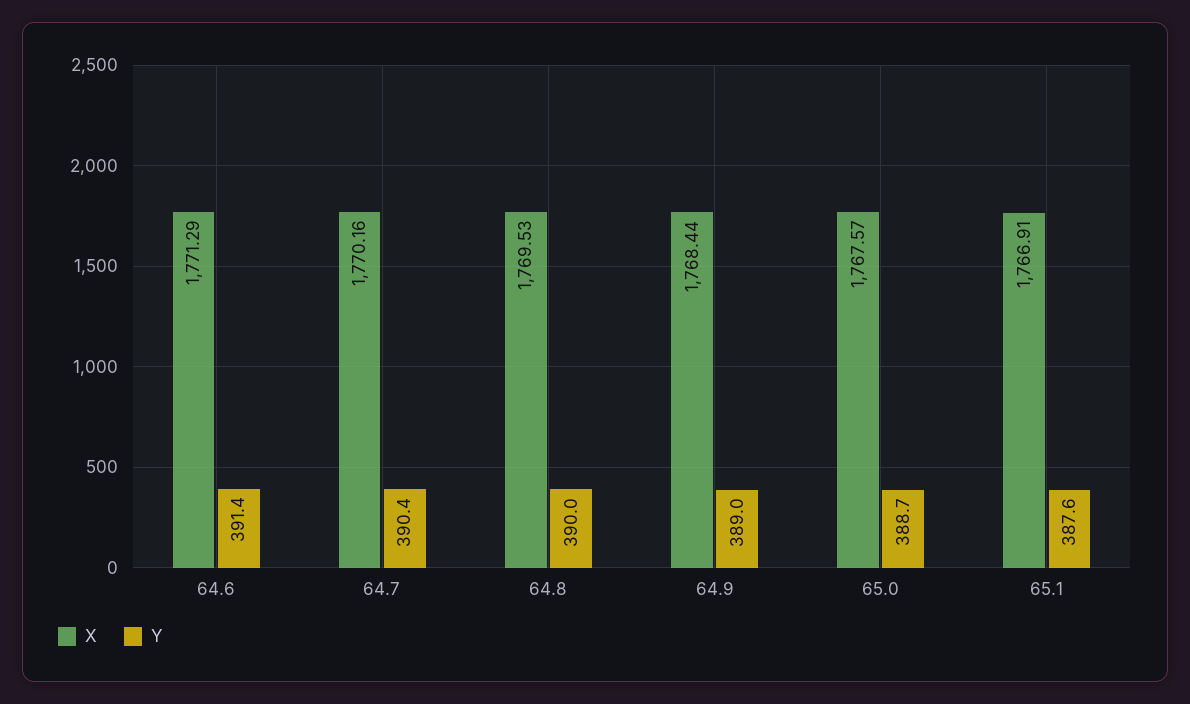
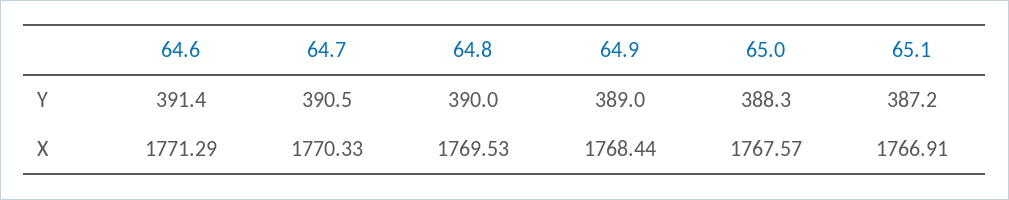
X, 64.7: 1770.16 -> 1770.33
Y, 64.7: 390.4 -> 390.5
Y, 65.0: 388.7 -> 388.3
Y, 65.1: 387.6 -> 387.2

